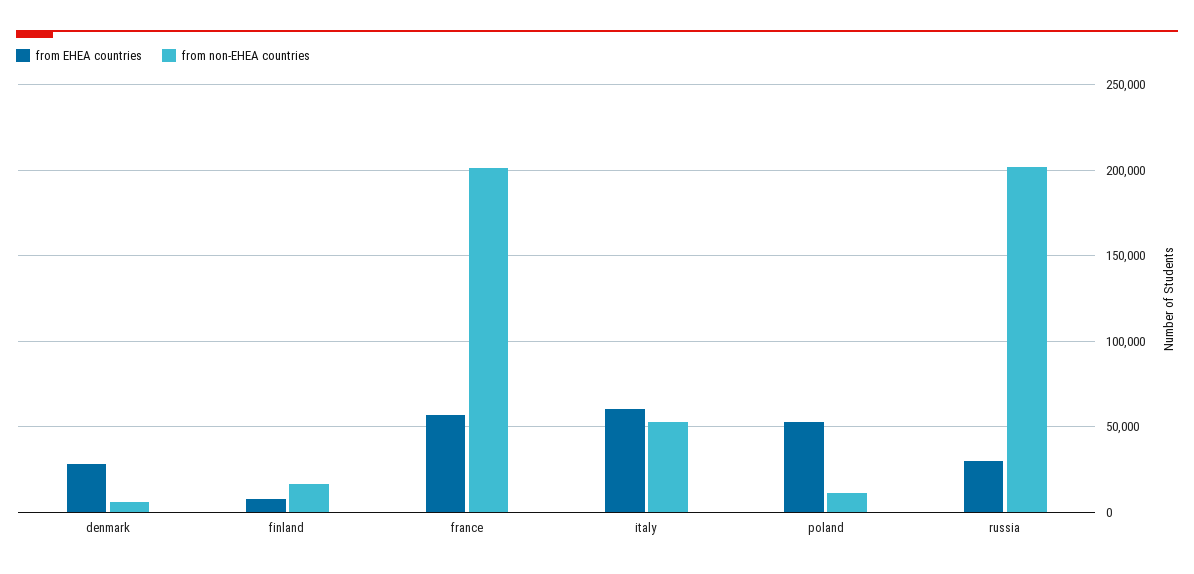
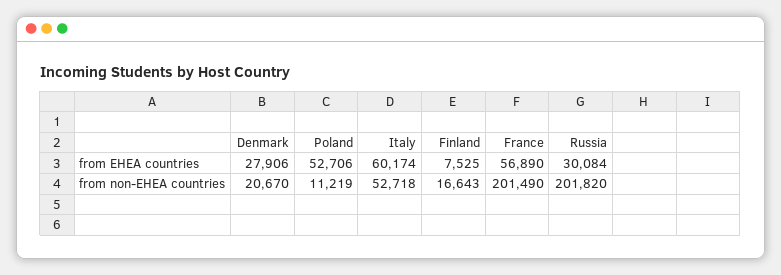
from non-EHEA countries, denmark: 5000 -> 20670

